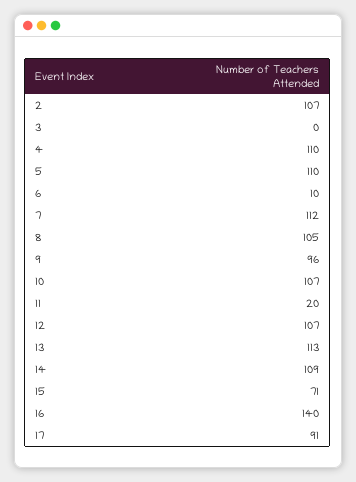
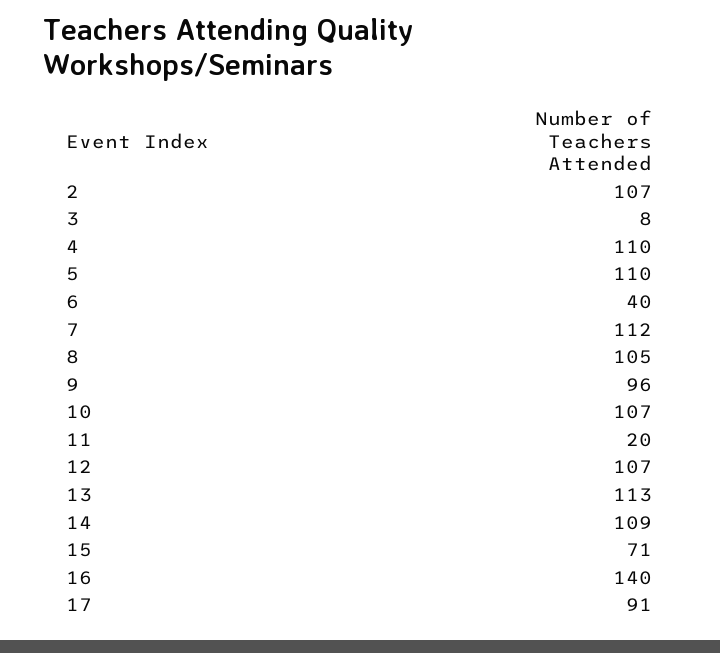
3: 0 -> 8
6: 10 -> 40

